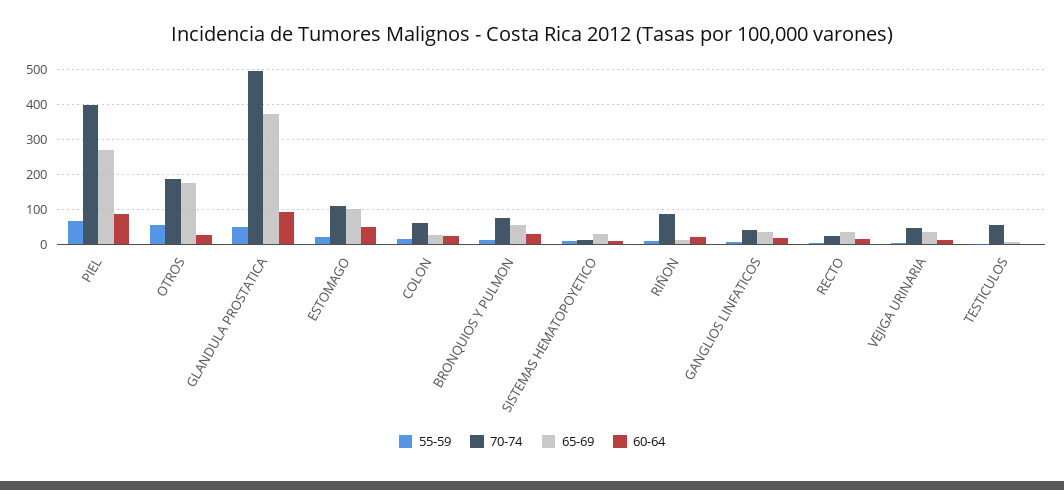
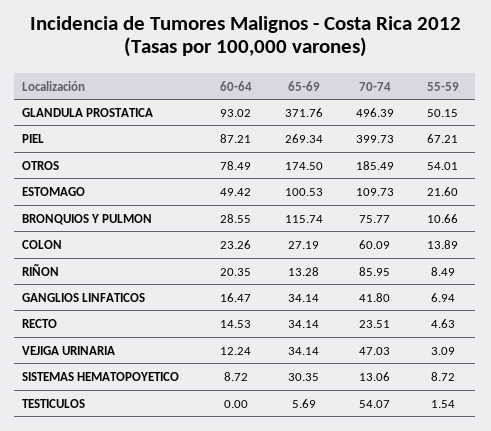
60-64, OTROS: 20 -> 78.49
65-69, BRONQUIOS Y PULMON: 60 -> 115.74

